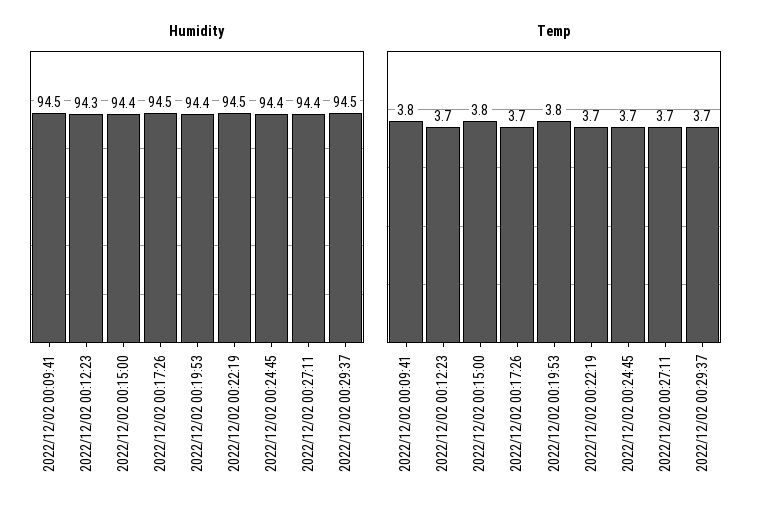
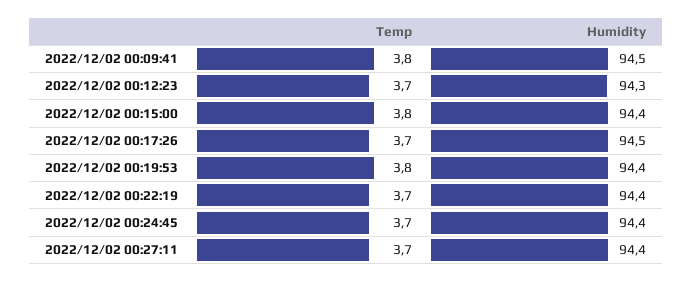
Humidity, 2022/12/02 00:22:19: 94.5 -> 94.4
Humidity, 2022/12/02 00:29:37: 94.5 -> none
Temp, 2022/12/02 00:29:37: 3.7 -> none

